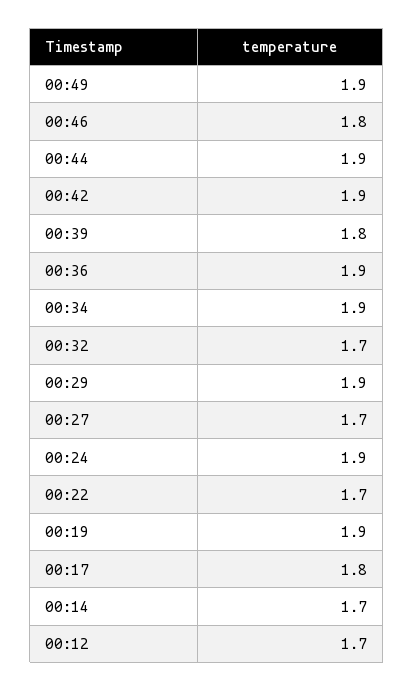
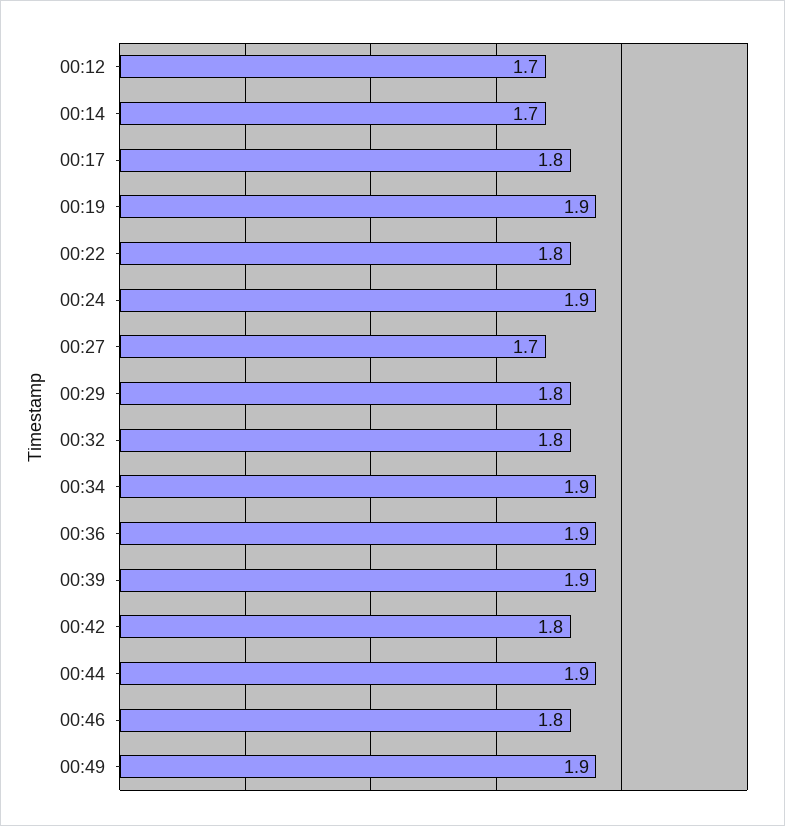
00:42: 1.9 -> 1.8
00:39: 1.8 -> 1.9
00:32: 1.7 -> 1.8
00:29: 1.9 -> 1.8
00:22: 1.7 -> 1.8

